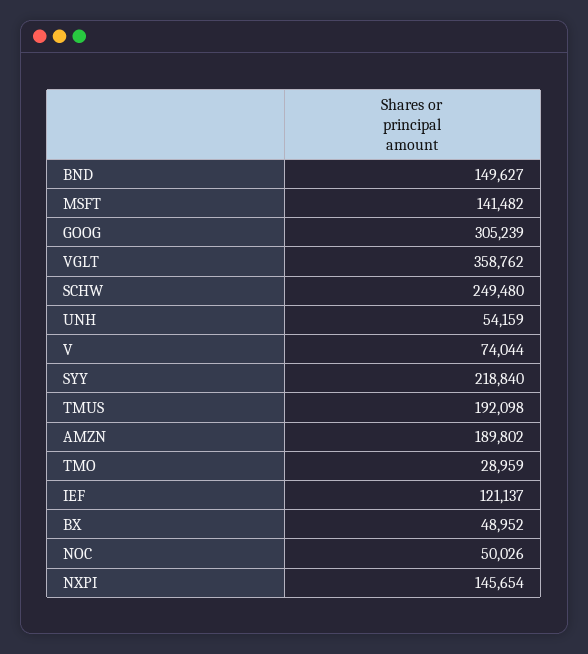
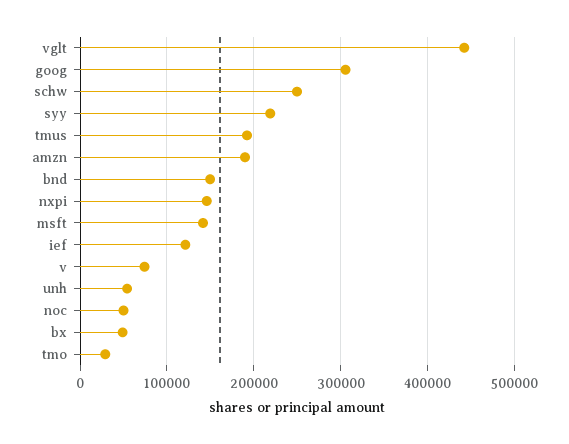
VGLT: 358762 -> 440000

